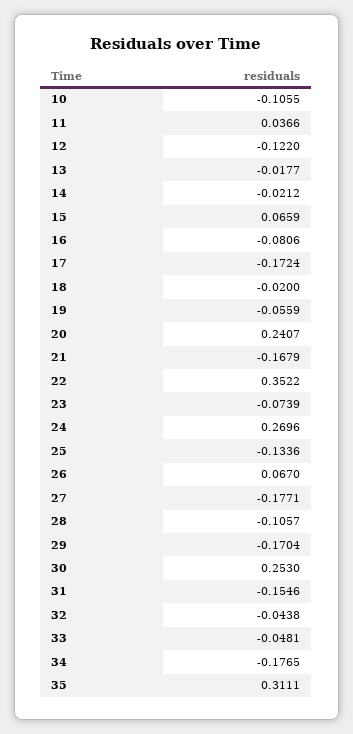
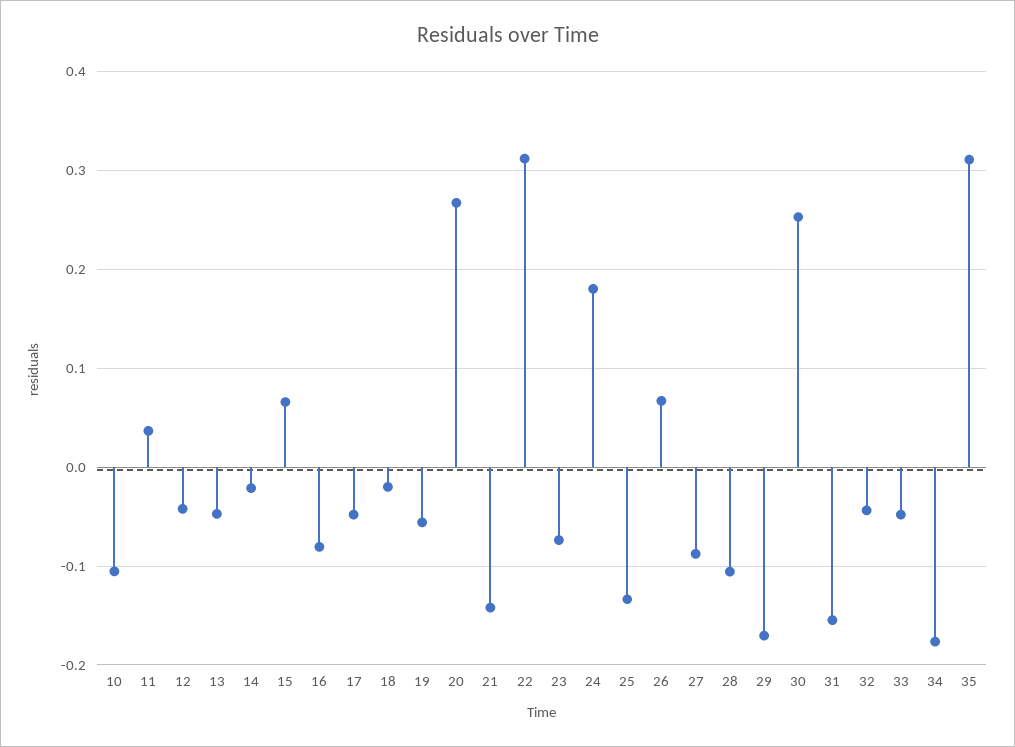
12: -0.122 -> -0.04
13: -0.0177 -> -0.05
17: -0.1724 -> -0.05
20: 0.2407 -> 0.27
21: -0.1679 -> -0.14
22: 0.3522 -> 0.31
24: 0.2696 -> 0.18
27: -0.1771 -> -0.09

